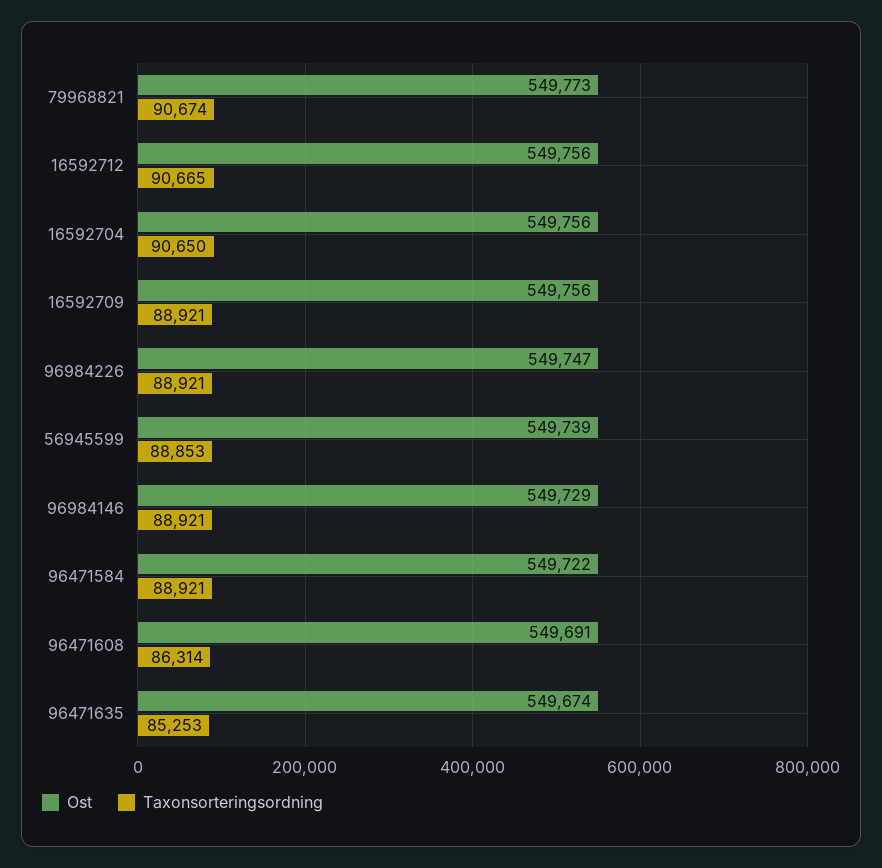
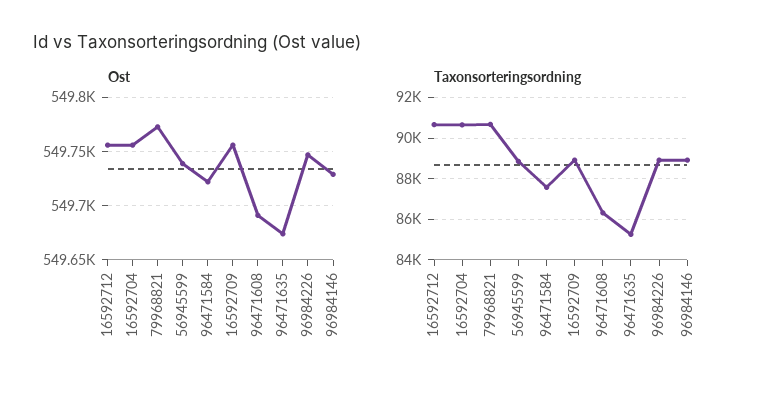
Taxonsorteringsordning, 96471584: 88921 -> 87500

